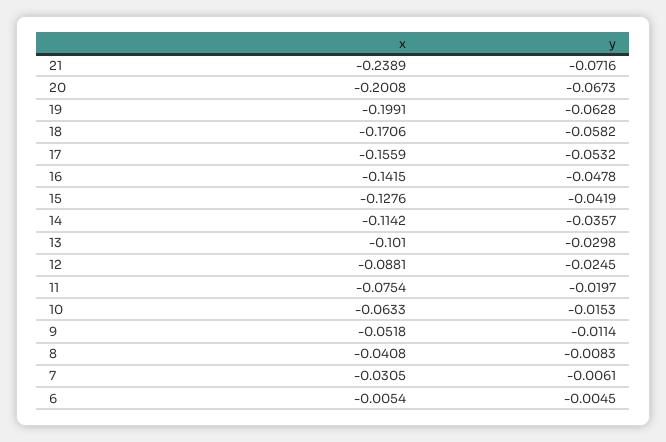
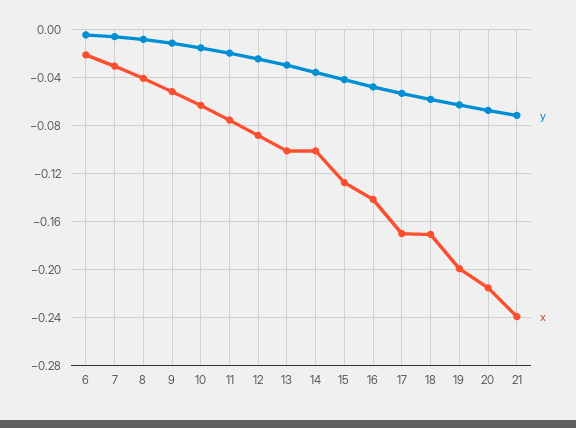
x, 20: -0.2008 -> -0.215
x, 17: -0.1559 -> -0.17
x, 14: -0.1142 -> -0.1
x, 6: -0.0054 -> -0.02

